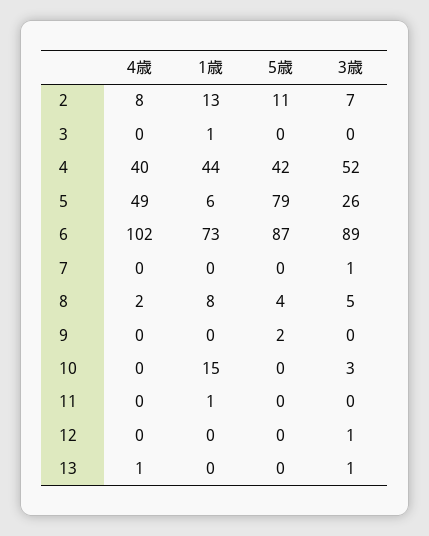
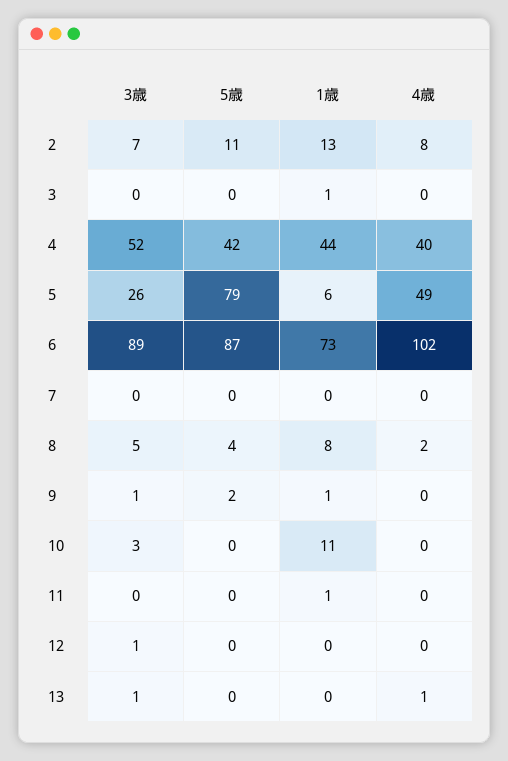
3歳, 7: 1 -> 0
1歳, 9: 0 -> 1
3歳, 9: 0 -> 1
1歳, 10: 15 -> 11

